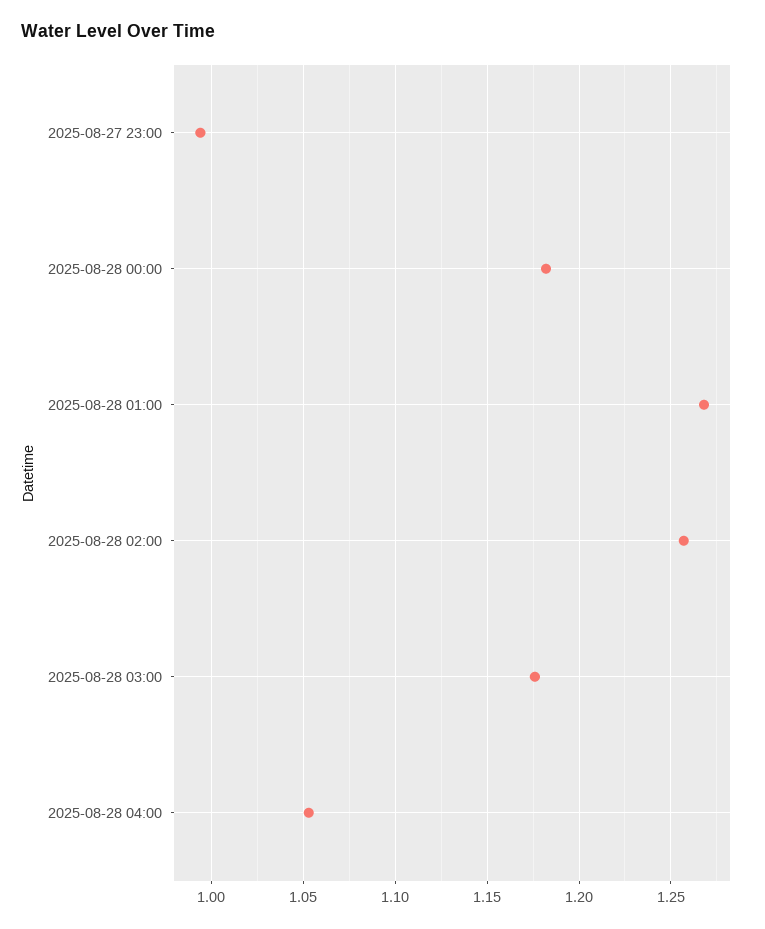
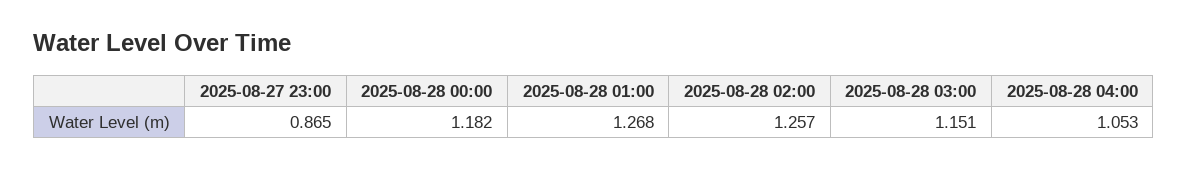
2025-08-27 23:00: 0.995 -> 0.865
2025-08-28 03:00: 1.175 -> 1.151

